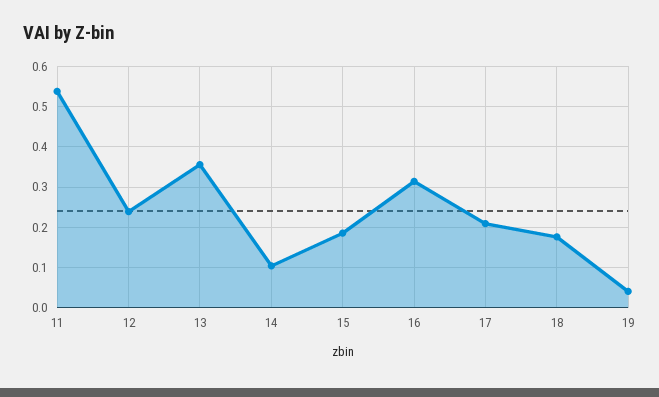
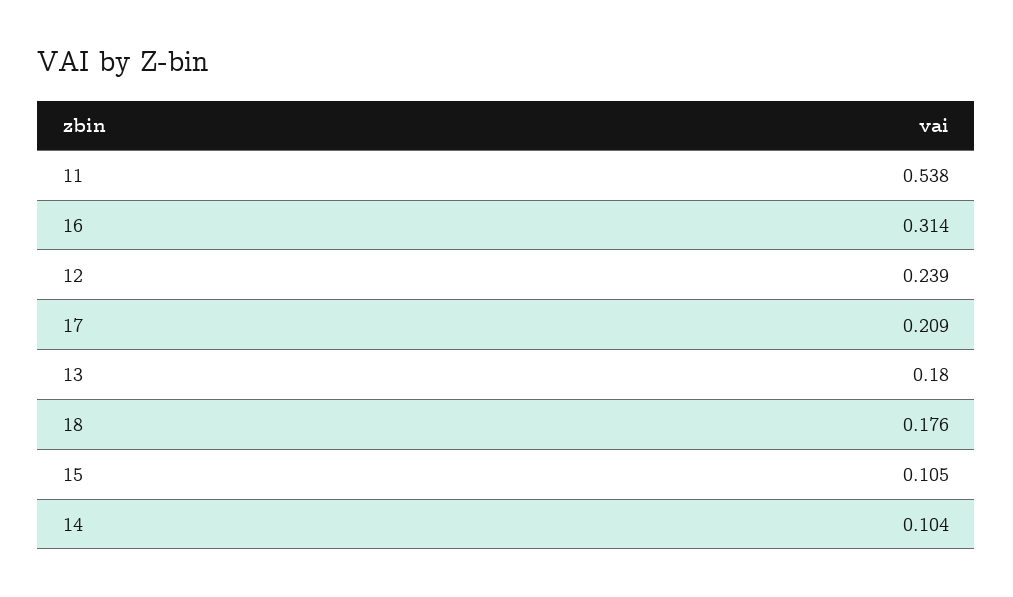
13: 0.36 -> 0.18
15: 0.18 -> 0.105
19: 0.04 -> none

